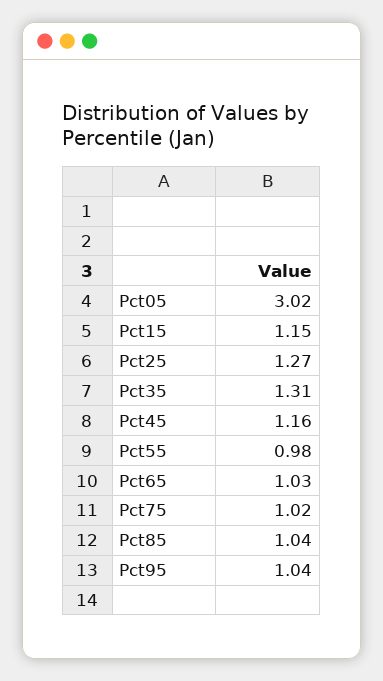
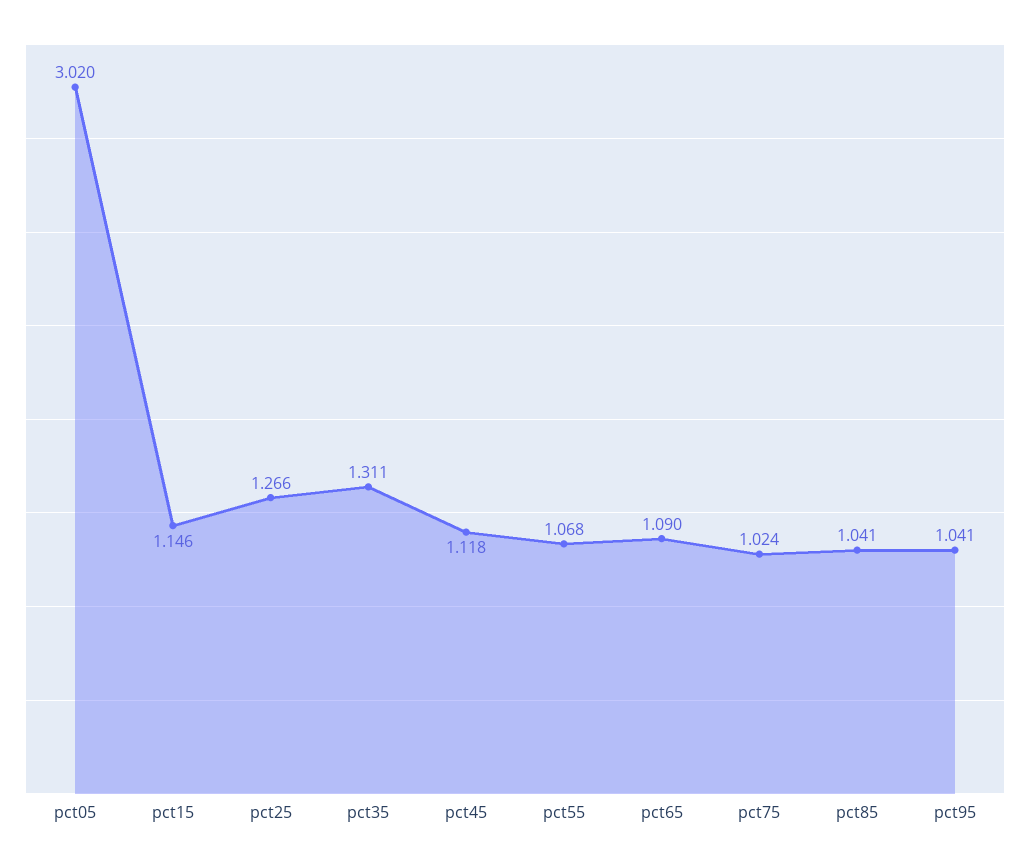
Pct45: 1.16 -> 1.118
Pct55: 0.98 -> 1.068
Pct65: 1.03 -> 1.09

